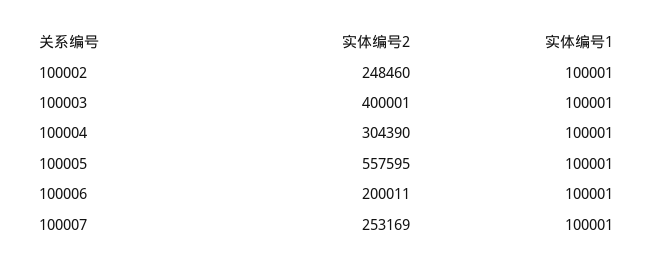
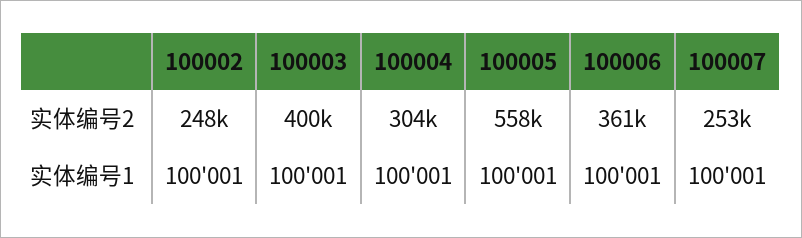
实体编号2, 100006: 200011 -> 361000

